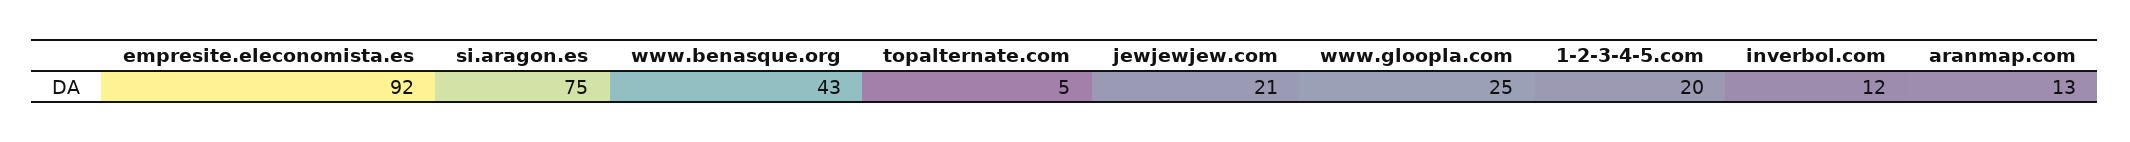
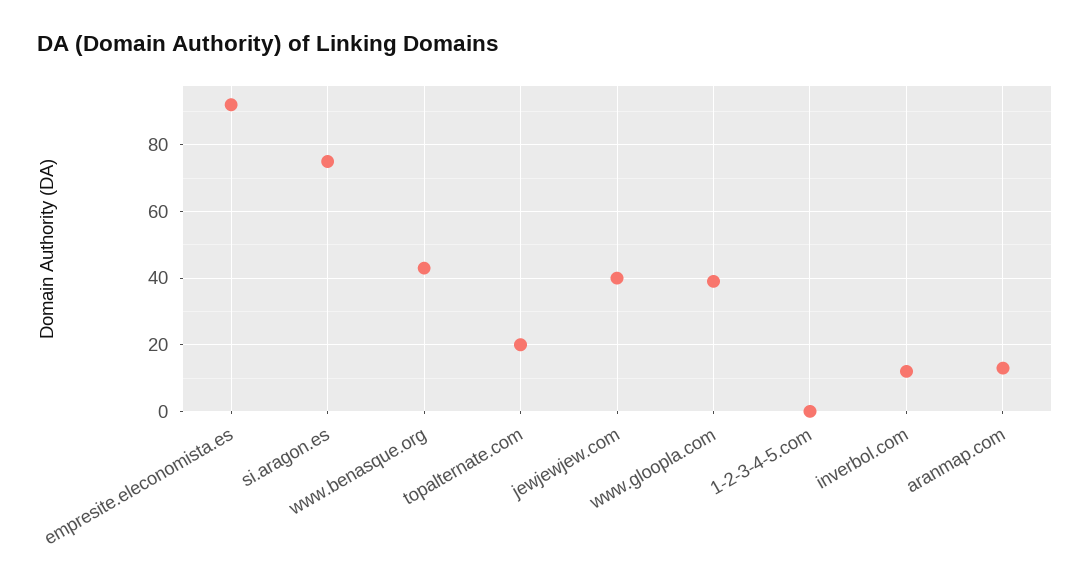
topalternate.com: 5 -> 20
jewjewjew.com: 21 -> 40
www.gloopla.com: 25 -> 40
1-2-3-4-5.com: 20 -> 0

